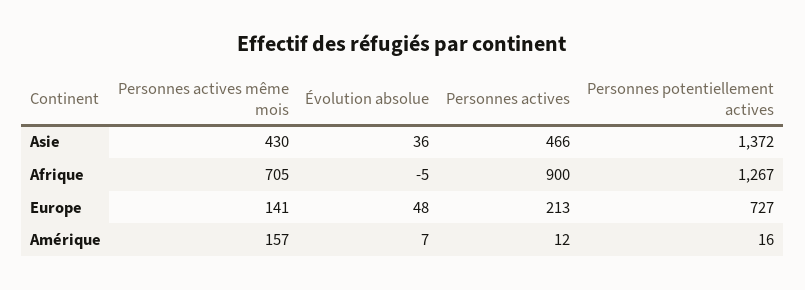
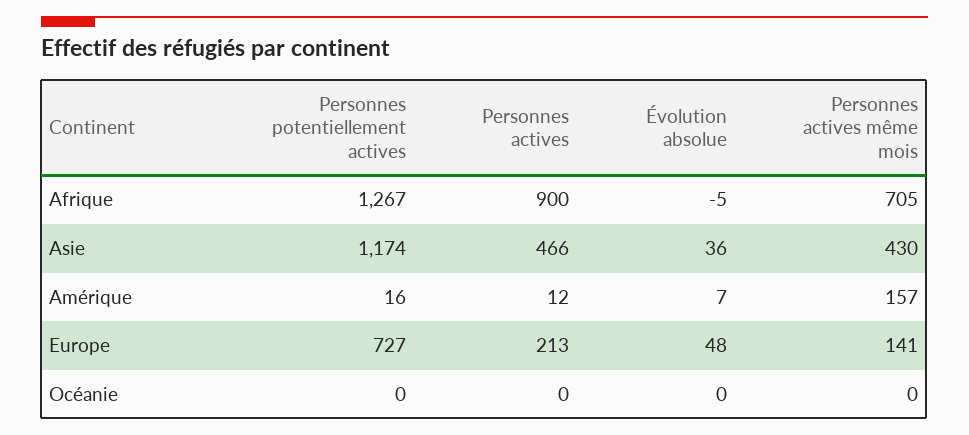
Personnes potentiellement actives, Asie: 1372 -> 1174
Personnes potentiellement actives, Océanie: none -> 0
Personnes actives, Océanie: none -> 0
Évolution absolue, Océanie: none -> 0
Personnes actives même mois, Océanie: none -> 0

